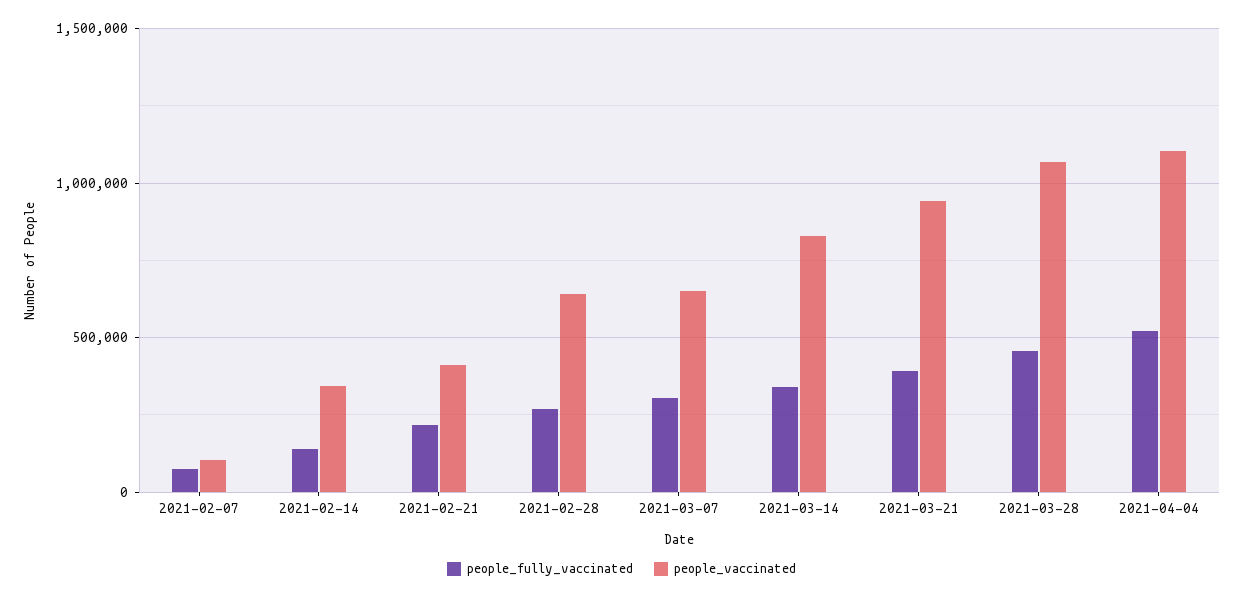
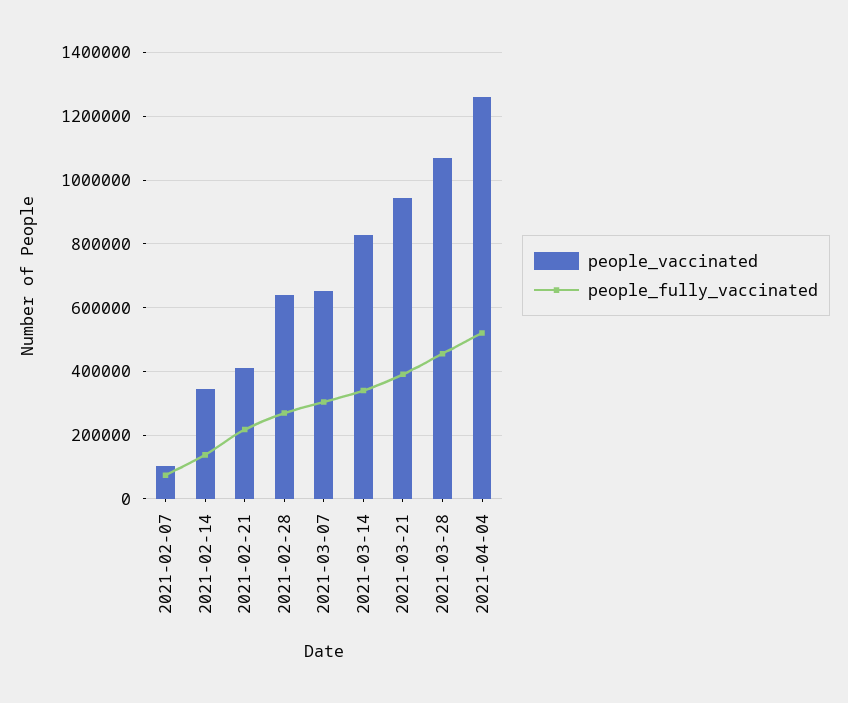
people_vaccinated, 2021-04-04: 1100000 -> 1260000

